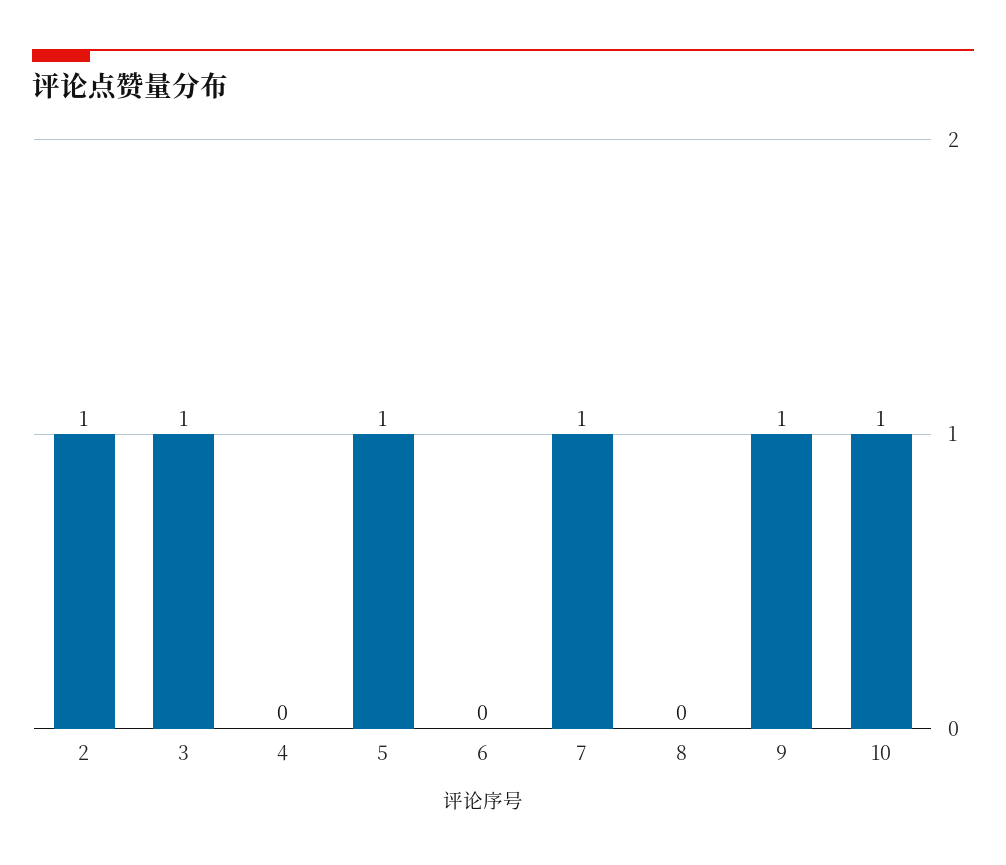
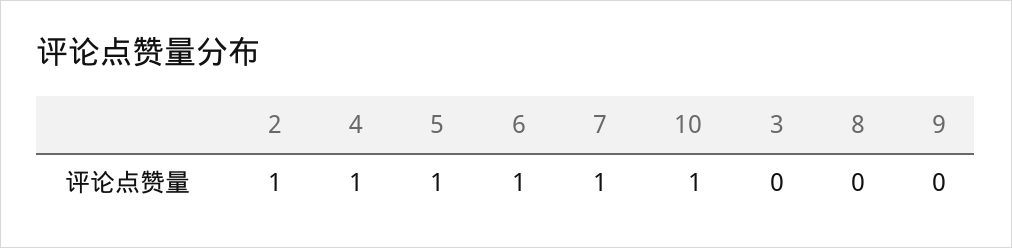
3: 1 -> 0
4: 0 -> 1
6: 0 -> 1
9: 1 -> 0

